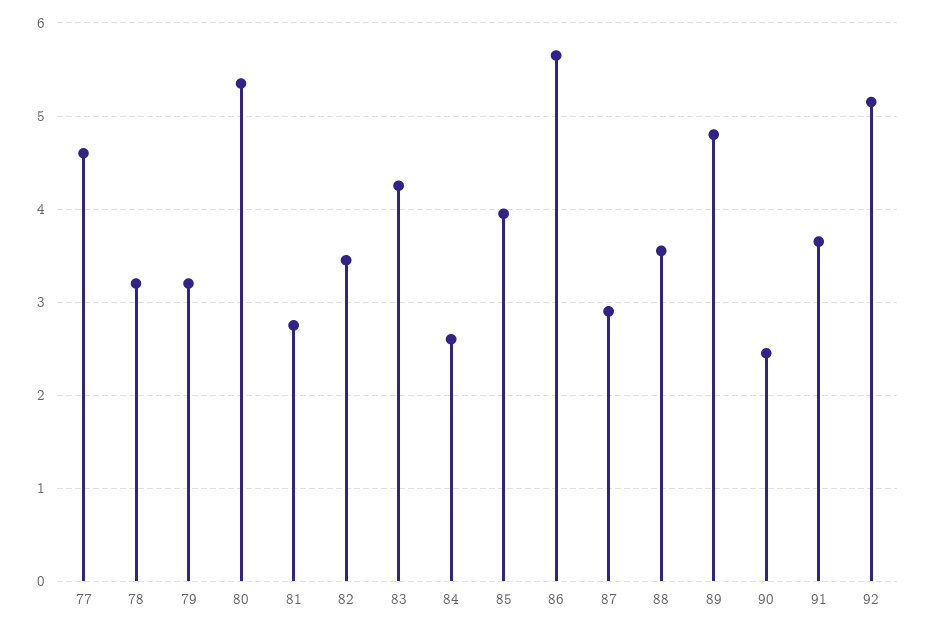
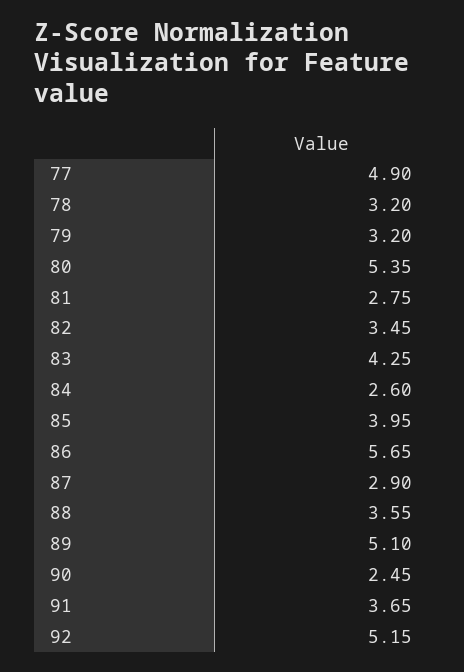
77: 4.6 -> 4.9
89: 4.8 -> 5.1

